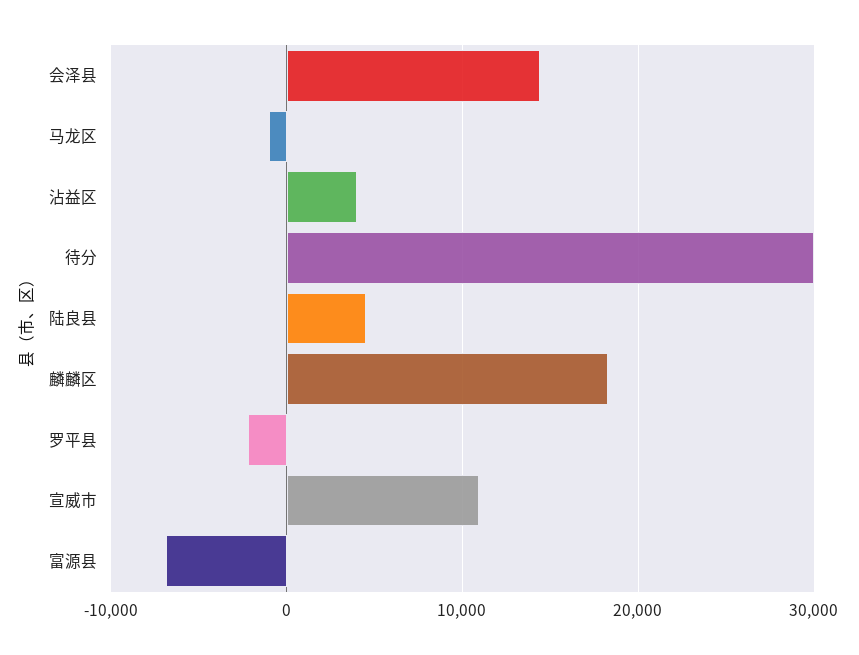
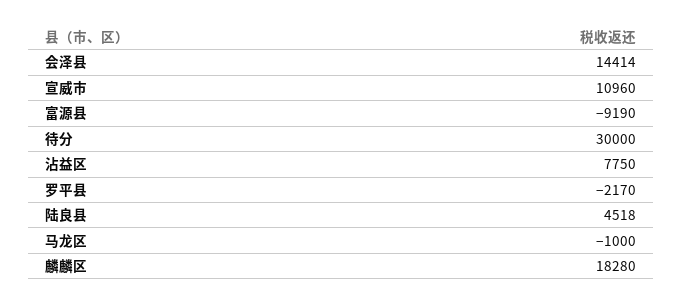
沾益区: 4000 -> 7750
富源县: -7000 -> -9190

